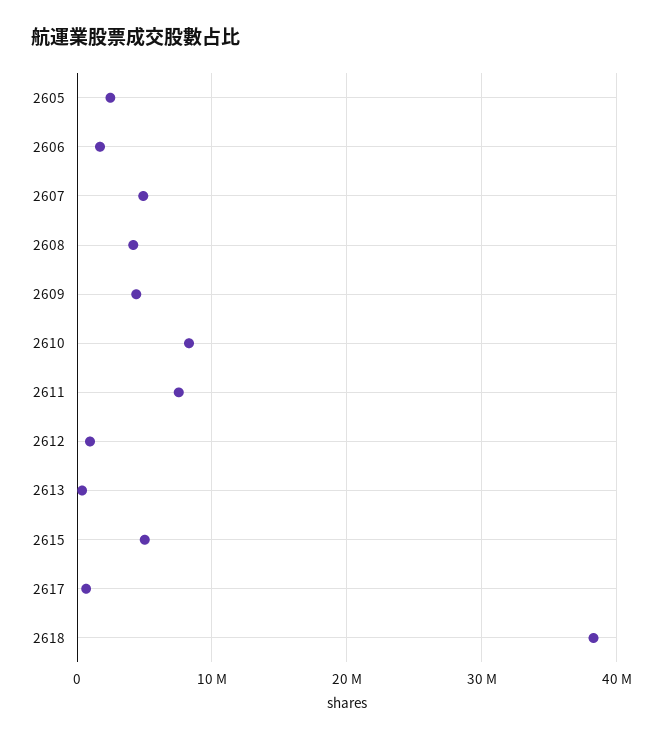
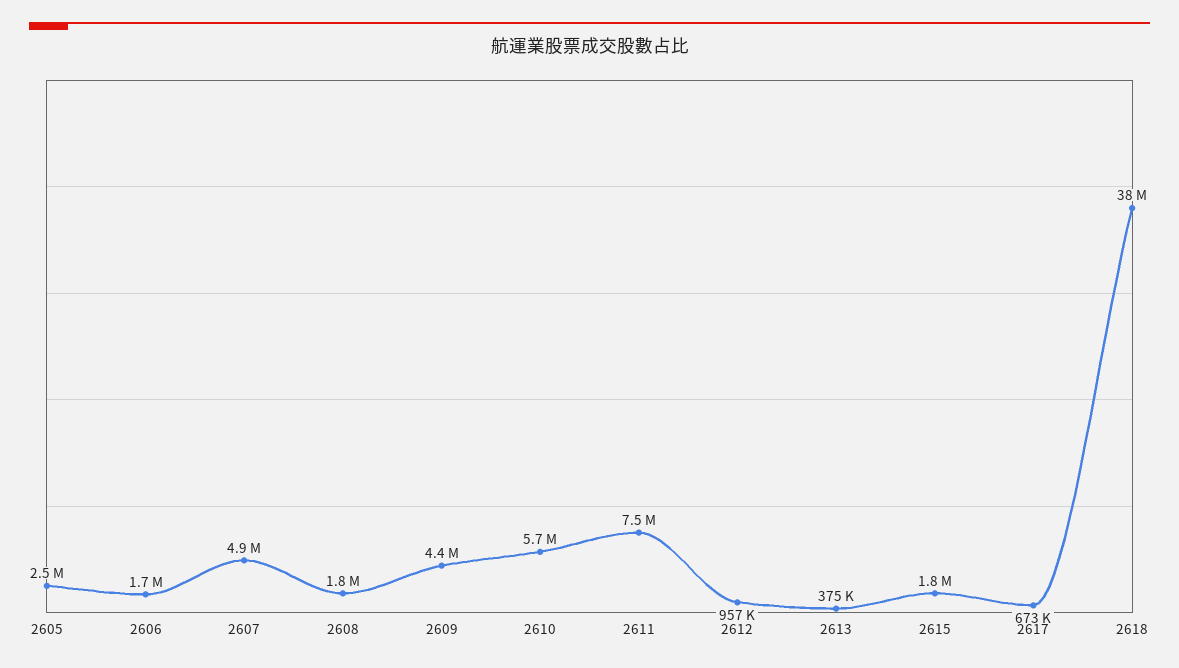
2608: 4000000 -> 1800000
2610: 8000000 -> 5700000
2615: 5000000 -> 1800000

